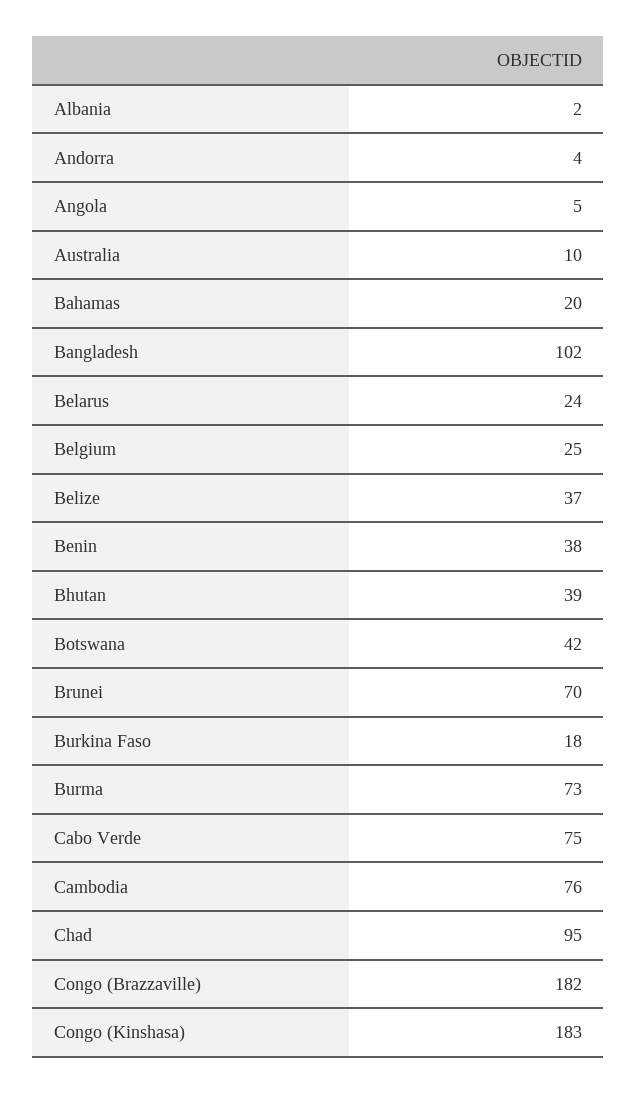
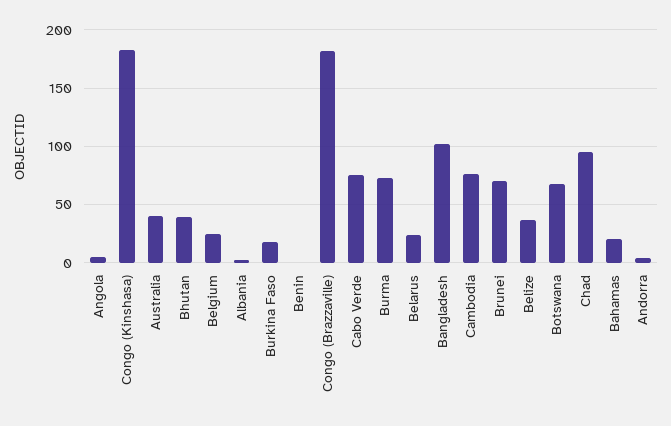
Australia: 10 -> 40
Benin: 38 -> 0
Botswana: 42 -> 70

